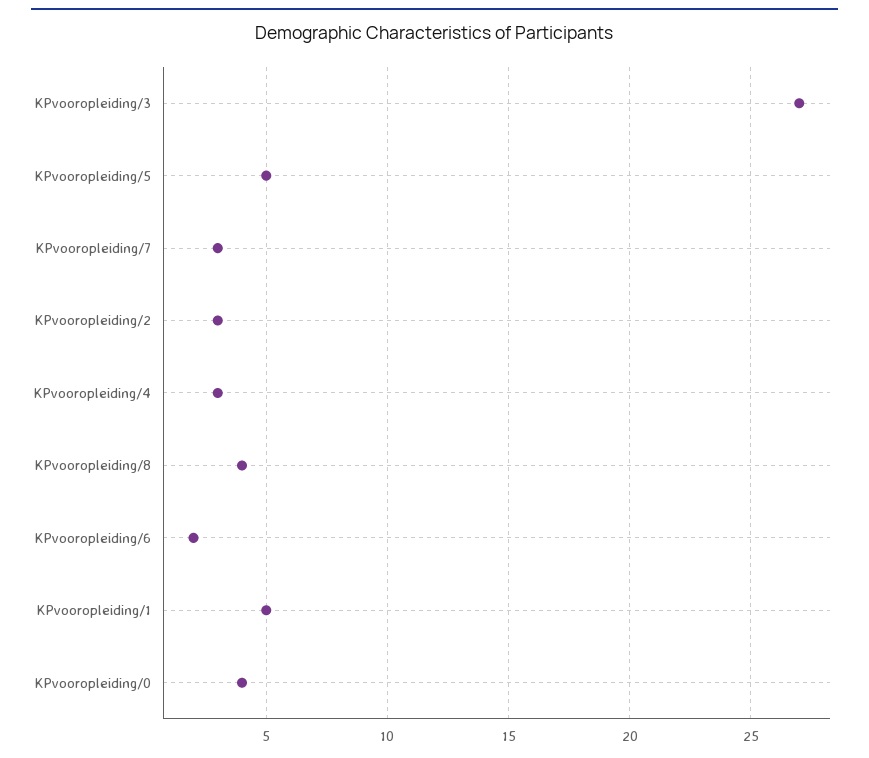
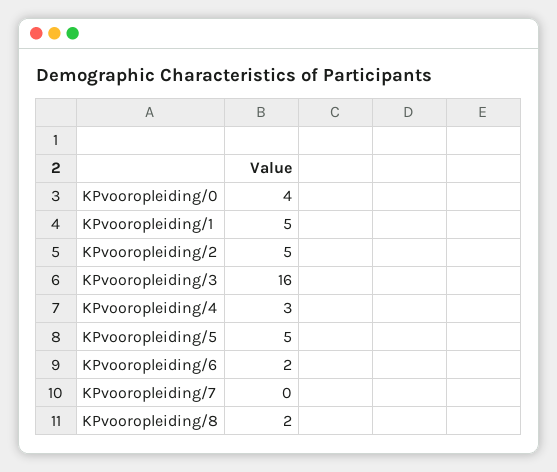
KPvooropleiding/3: 27 -> 16
KPvooropleiding/7: 3 -> 0
KPvooropleiding/2: 3 -> 5
KPvooropleiding/8: 4 -> 2

